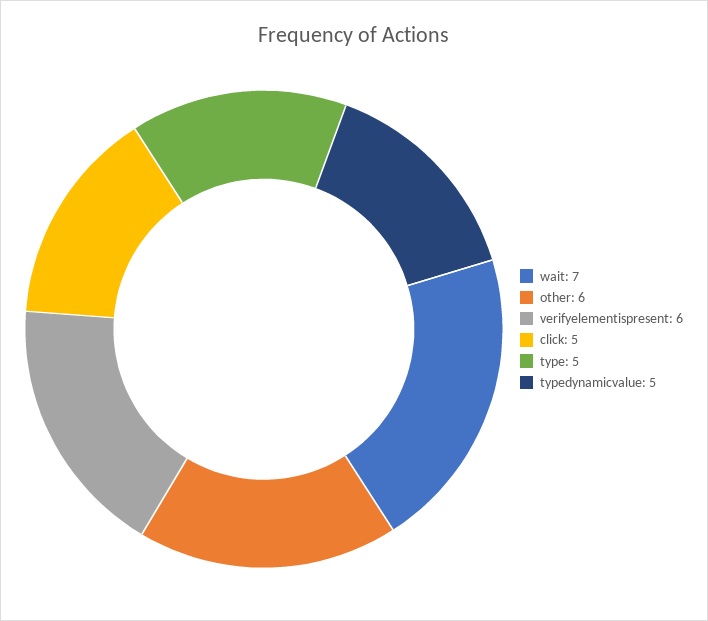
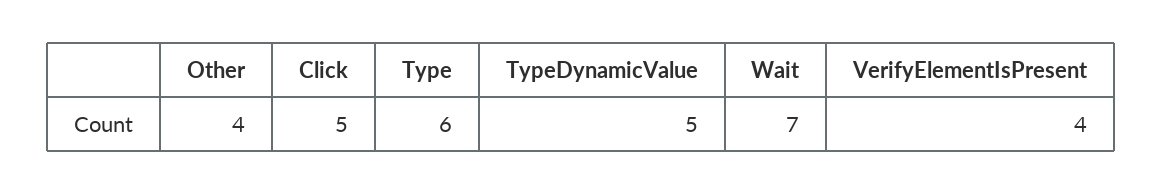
other: 6 -> 4
verifyelementispresent: 6 -> 4
type: 5 -> 6

